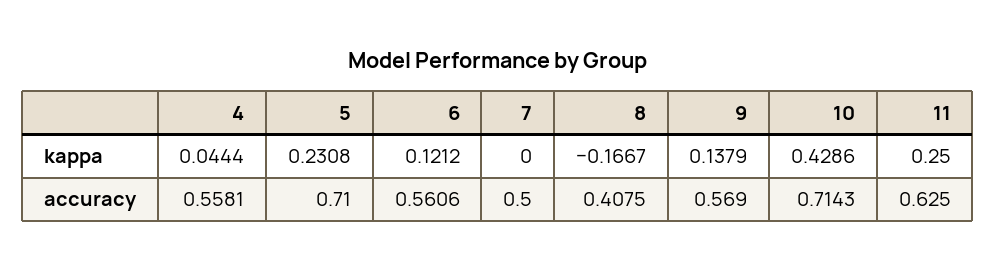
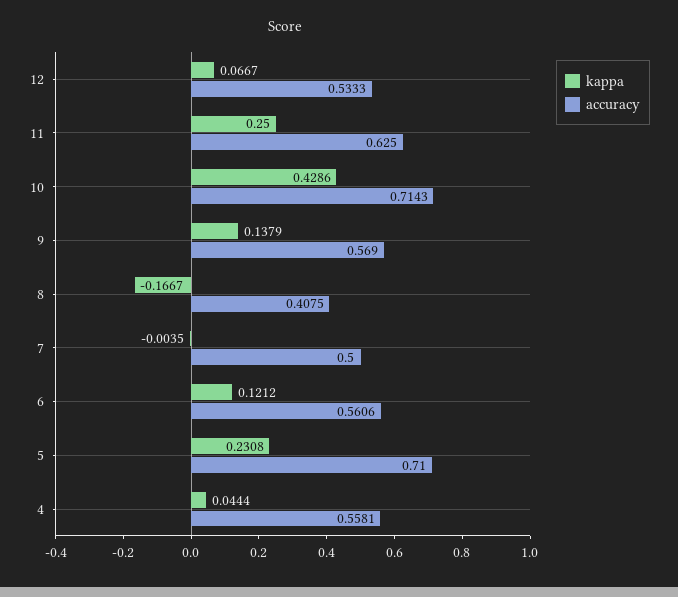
kappa, 7: 0 -> -0.0035
kappa, 12: none -> 0.0667
accuracy, 12: none -> 0.5333

